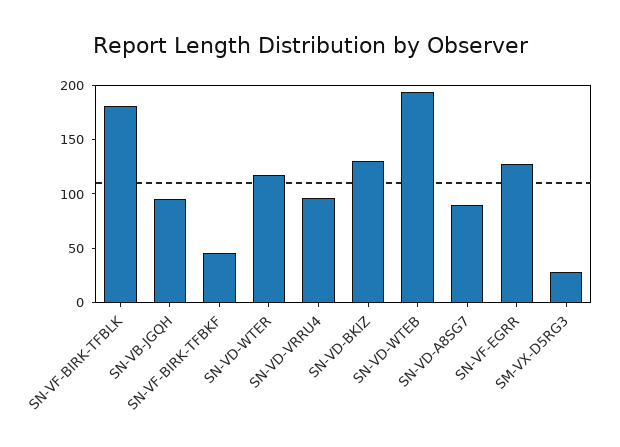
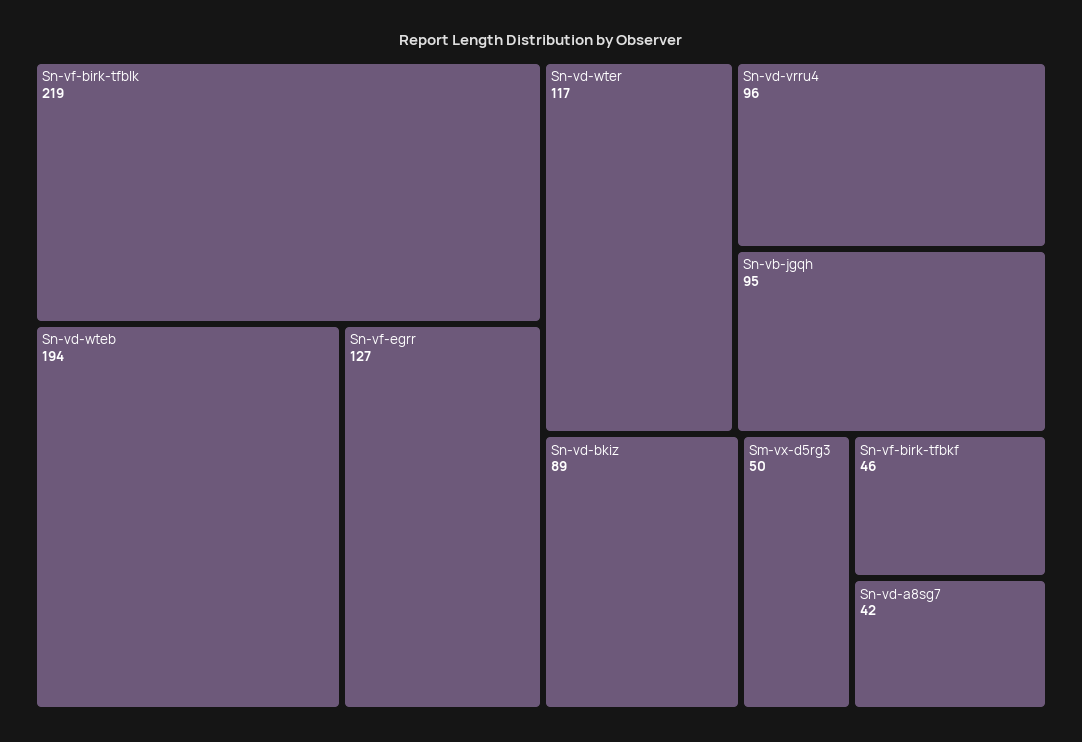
SN-VF-BIRK-TFBLK: 180 -> 219
SN-VD-BKIZ: 130 -> 89
SN-VD-A8SG7: 90 -> 42
SM-VX-D5RG3: 30 -> 50

